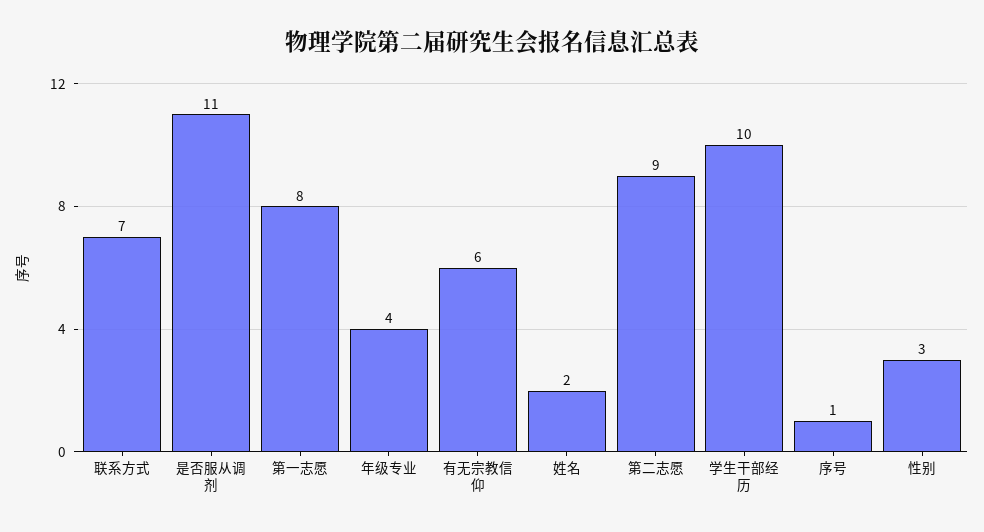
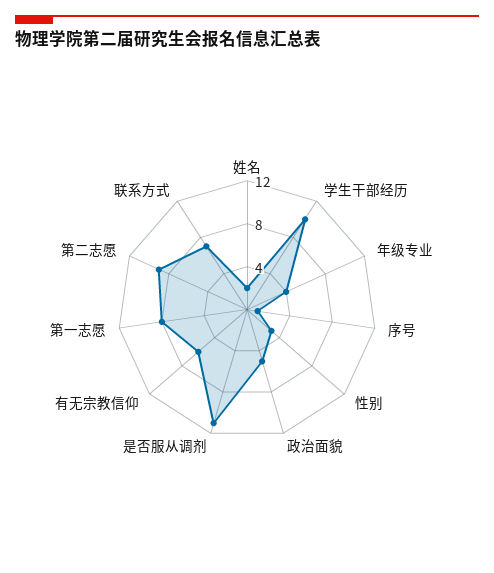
政治面貌: none -> 5

